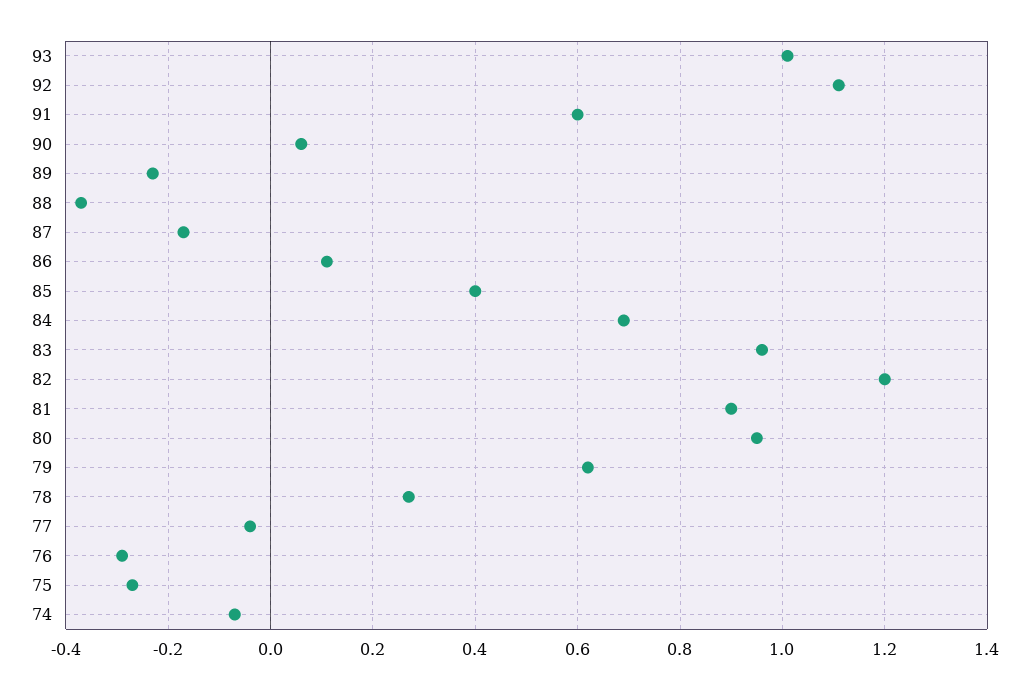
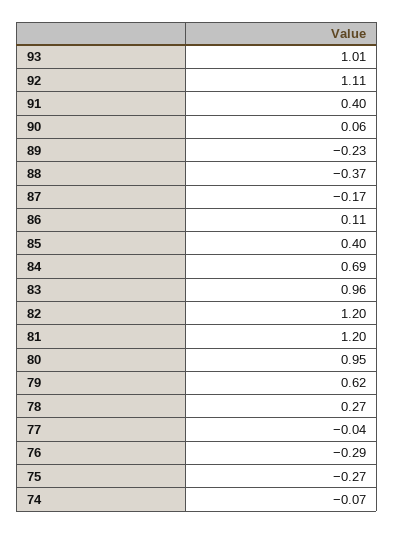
91: 0.6 -> 0.4
81: 0.9 -> 1.2

